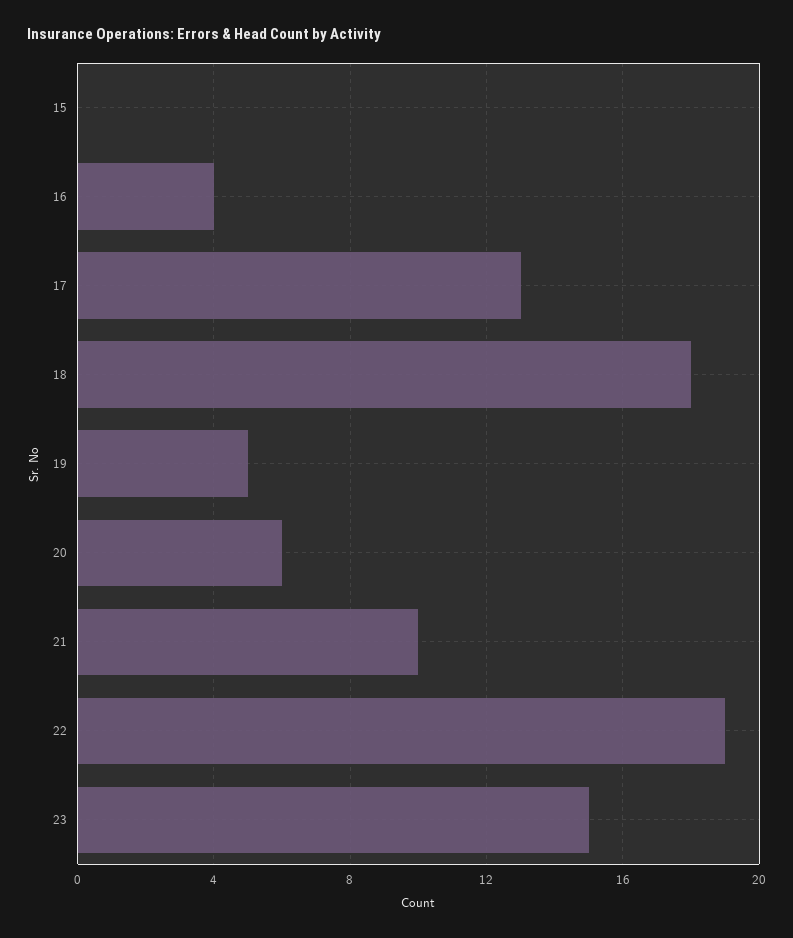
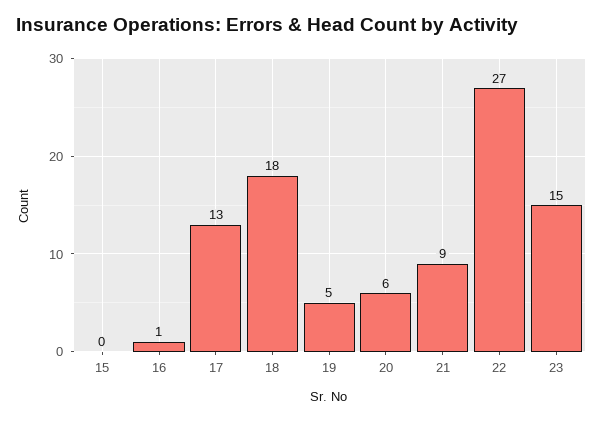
16: 4 -> 1
21: 10 -> 9
22: 19 -> 27

